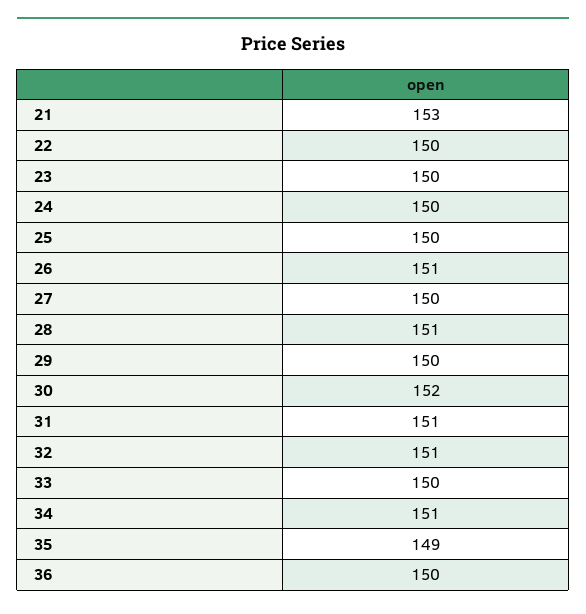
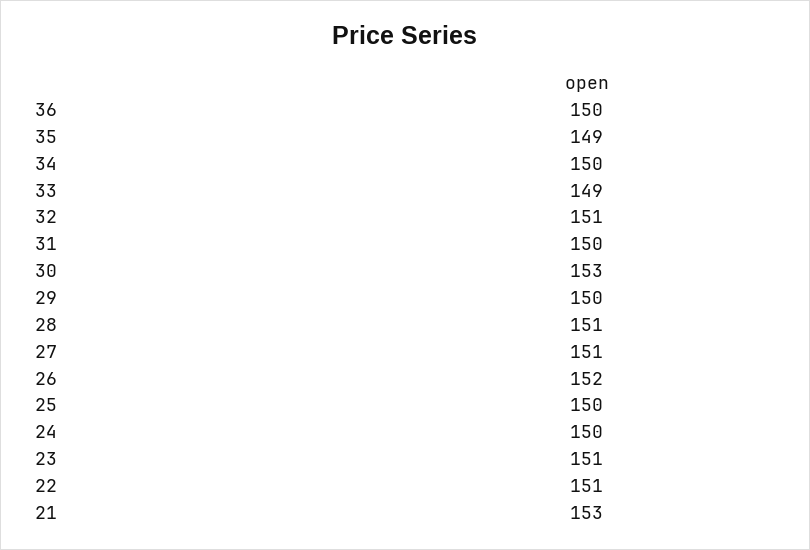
22: 150 -> 151
23: 150 -> 151
26: 151 -> 152
27: 150 -> 151
30: 152 -> 153
31: 151 -> 150
33: 150 -> 149
34: 151 -> 150

